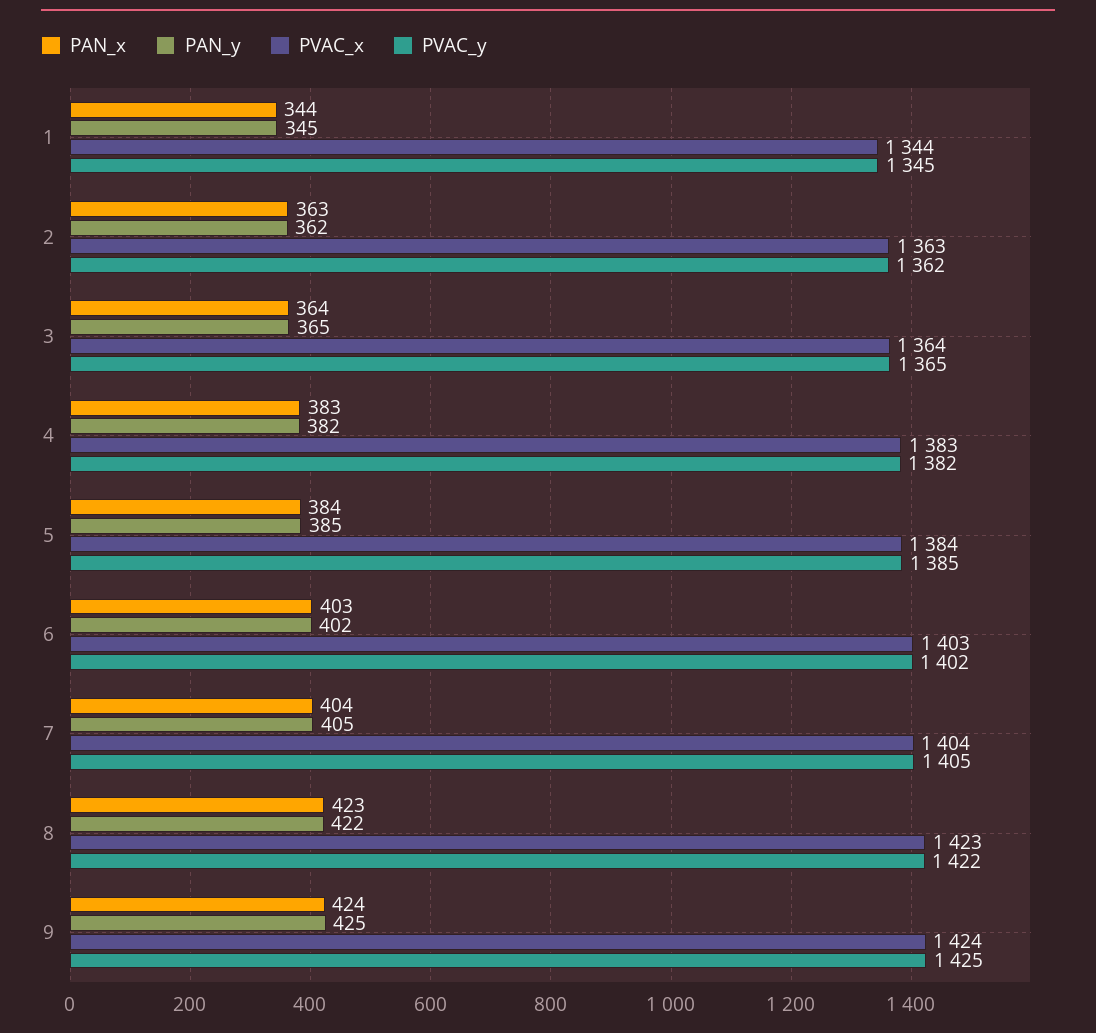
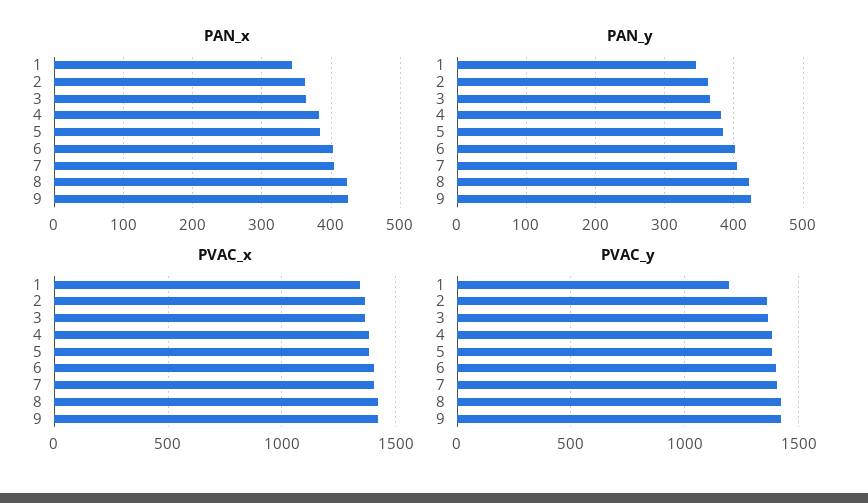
PVAC_y, 1: 1345 -> 1200

